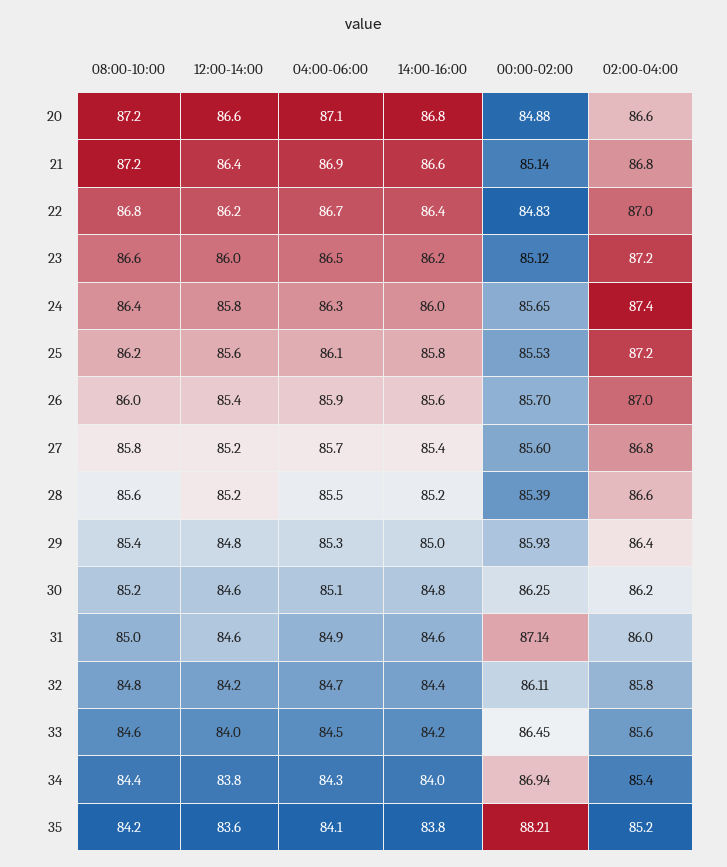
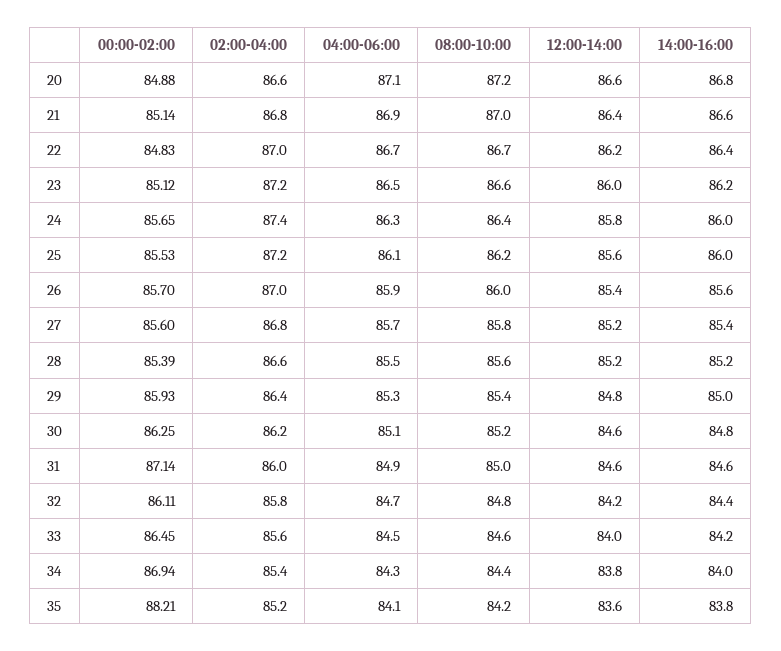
08:00-10:00, 21: 87.2 -> 87
08:00-10:00, 22: 86.8 -> 86.7
14:00-16:00, 25: 85.8 -> 86

